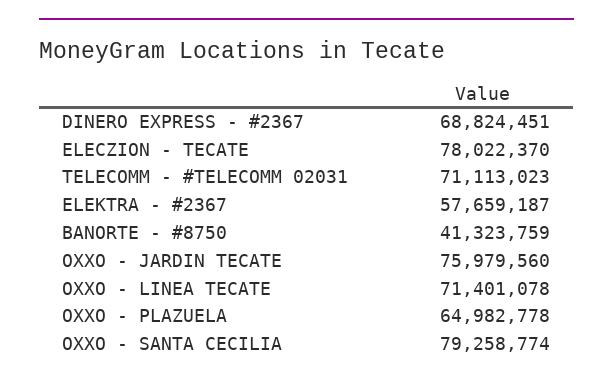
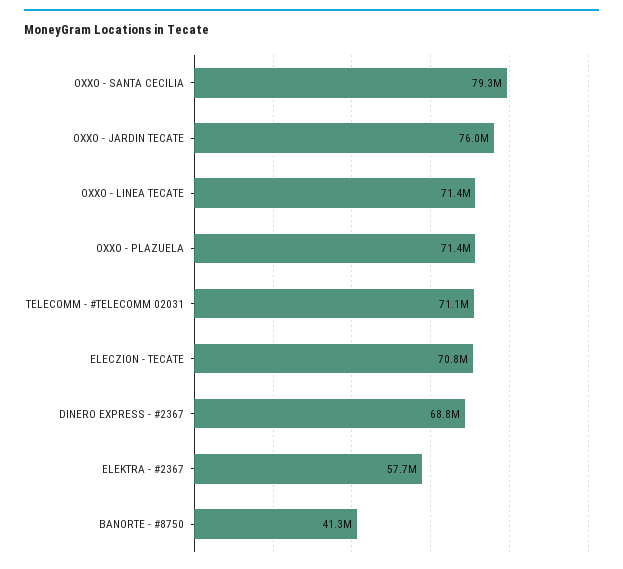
ELECZION - TECATE: 78022370 -> 70800000
OXXO - PLAZUELA: 64982778 -> 71400000

